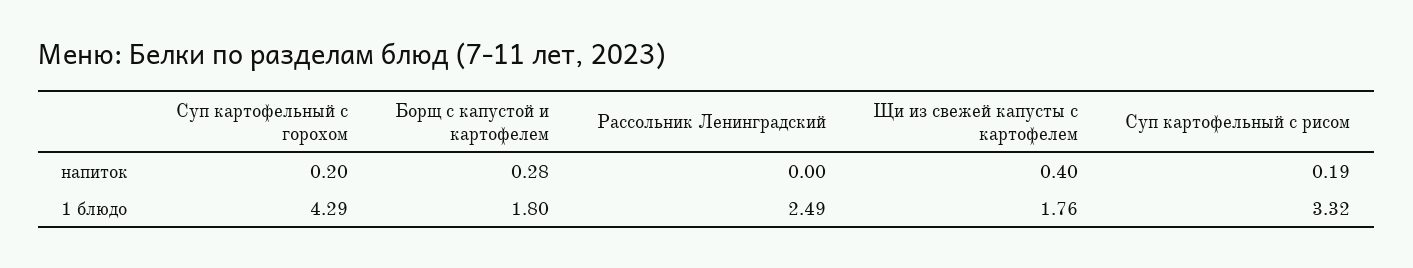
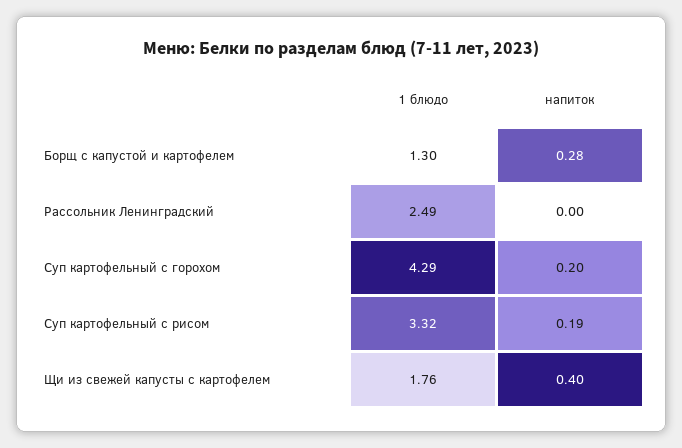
Борщ с капустой и картофелем, 1 блюдо: 1.8 -> 1.3

